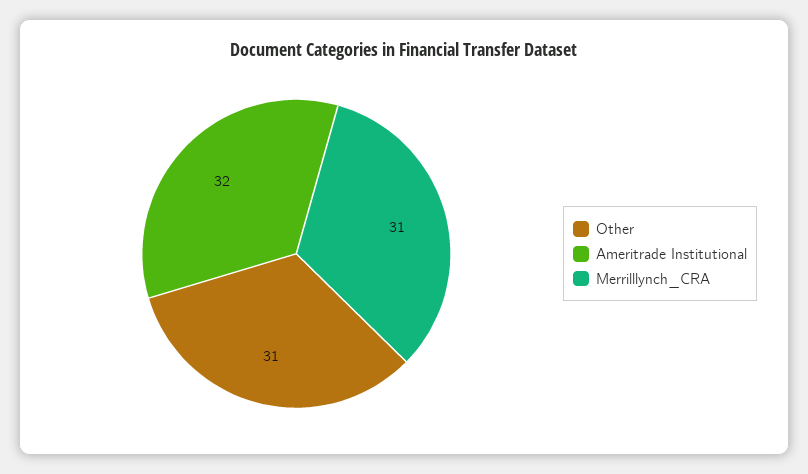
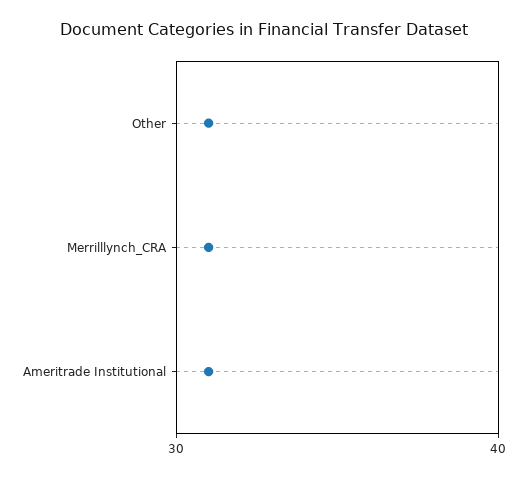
Ameritrade Institutional: 32 -> 31

